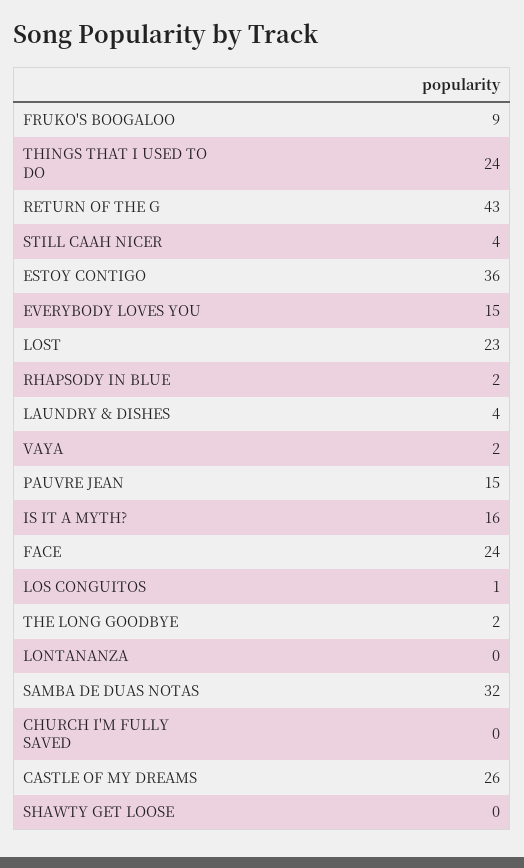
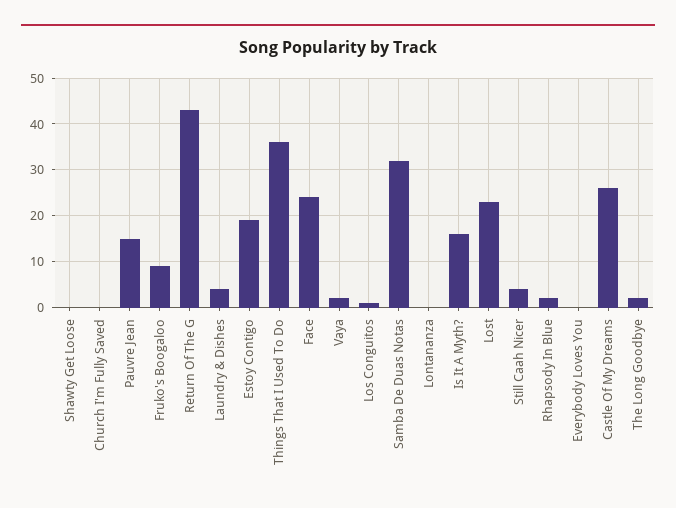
THINGS THAT I USED TO DO: 24 -> 35
ESTOY CONTIGO: 36 -> 20
EVERYBODY LOVES YOU: 15 -> 0

